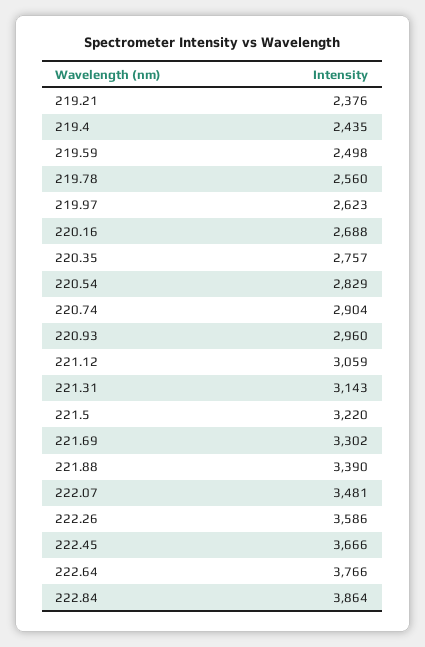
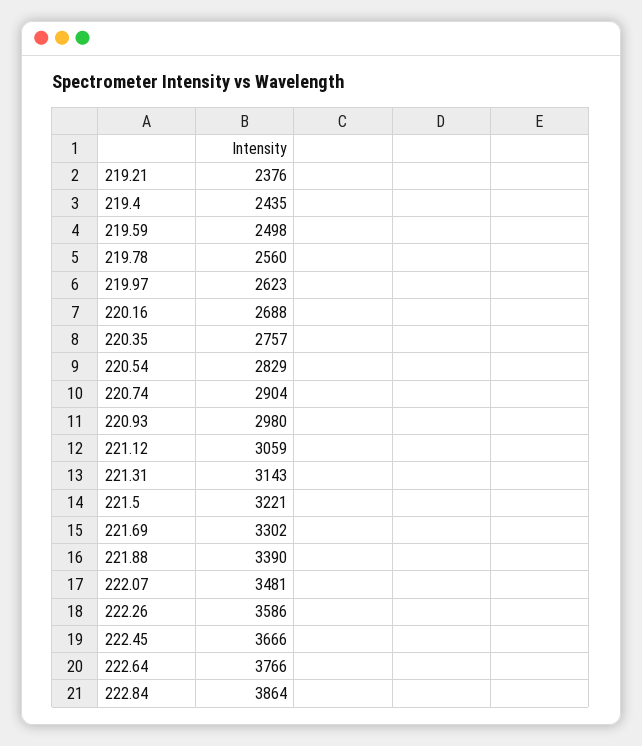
220.93: 2960 -> 2980
221.5: 3220 -> 3221

